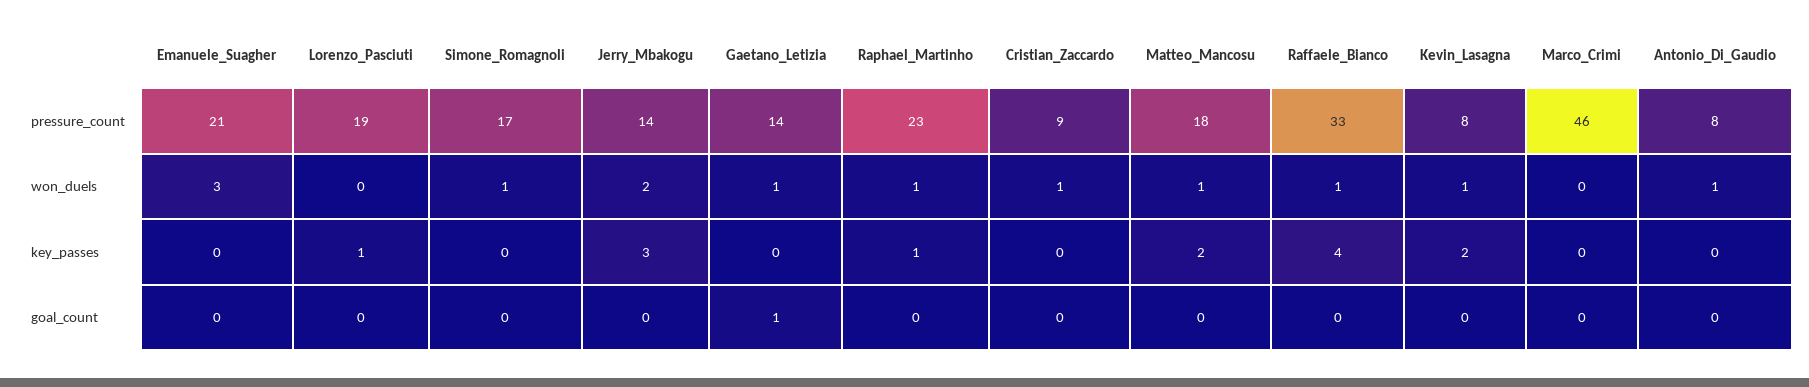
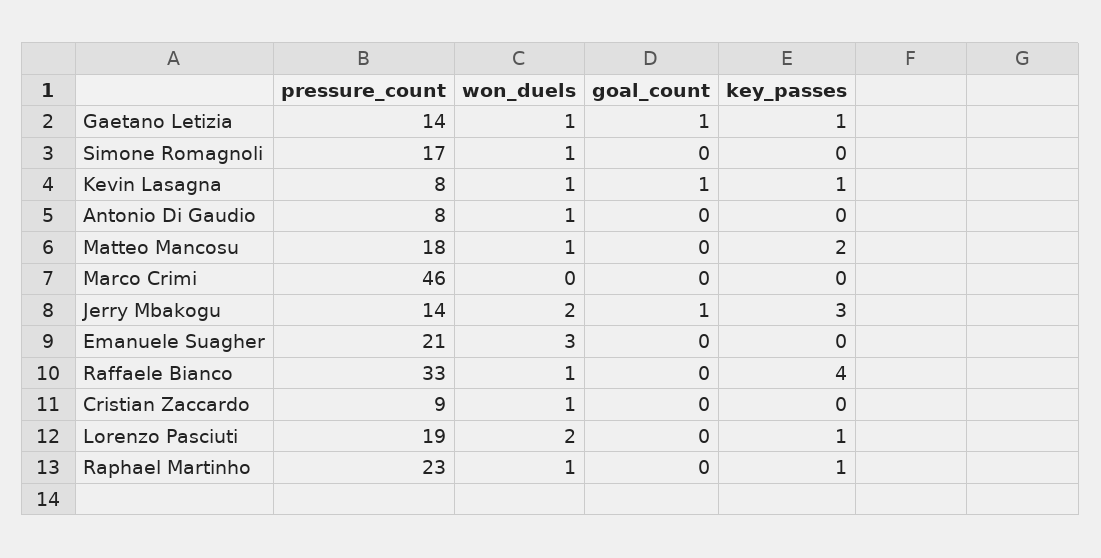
Lorenzo_Pasciuti, won_duels: 0 -> 2
Gaetano_Letizia, key_passes: 0 -> 1
Kevin_Lasagna, key_passes: 2 -> 1
Jerry_Mbakogu, goal_count: 0 -> 1
Kevin_Lasagna, goal_count: 0 -> 1

